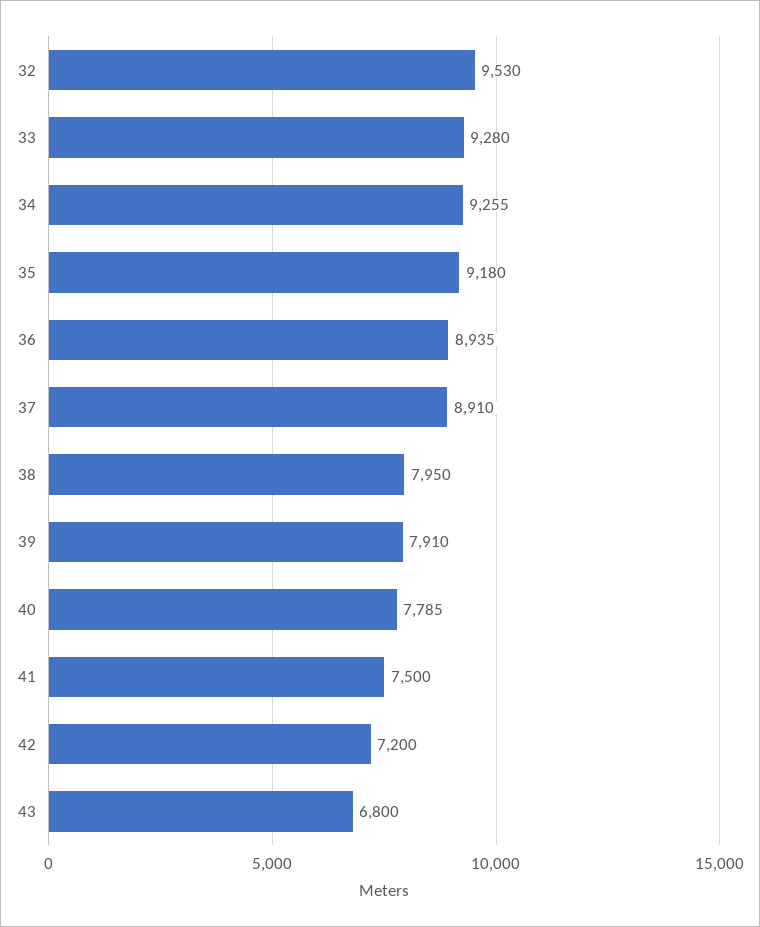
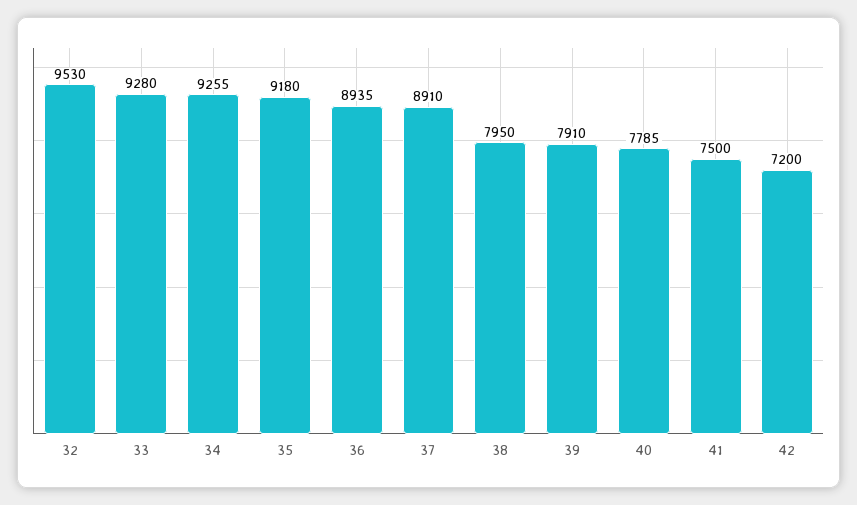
43: 6800 -> none

